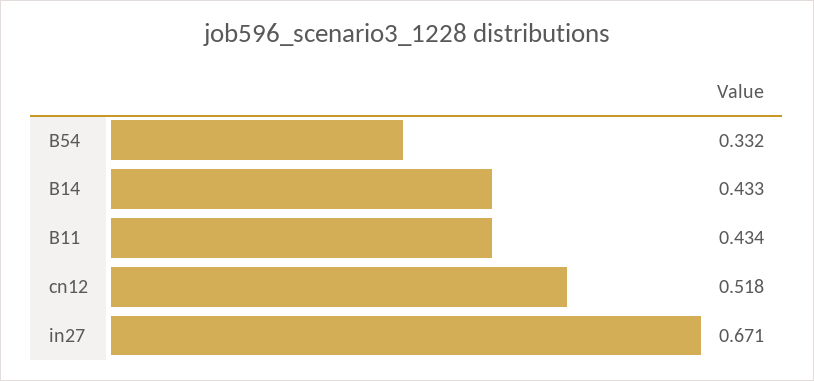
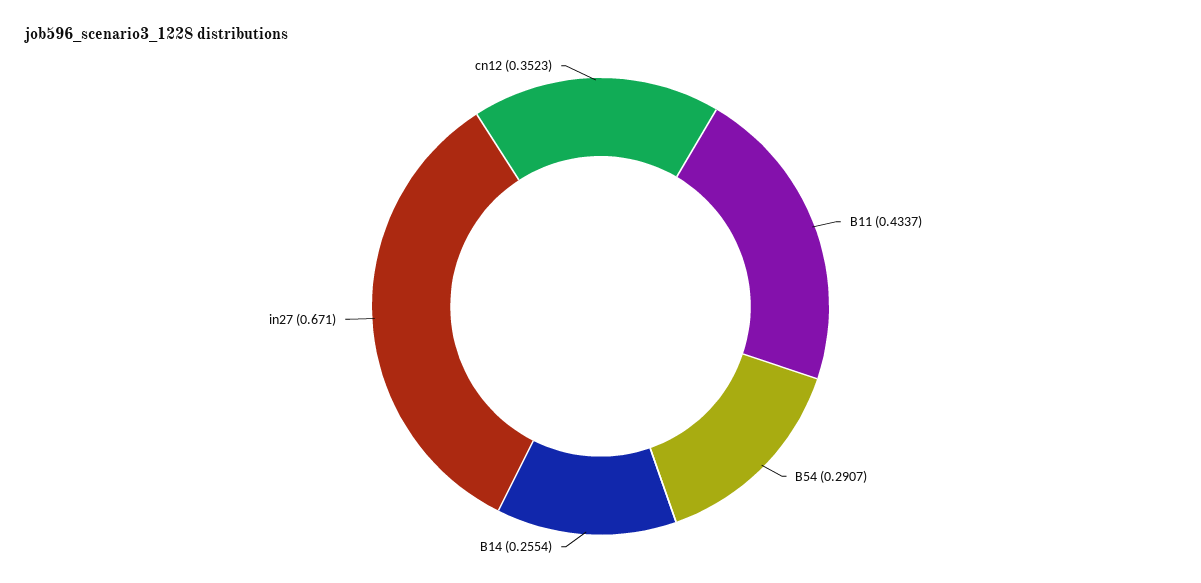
B54: 0.332 -> 0.2907
B14: 0.433 -> 0.2554
cn12: 0.518 -> 0.3523

